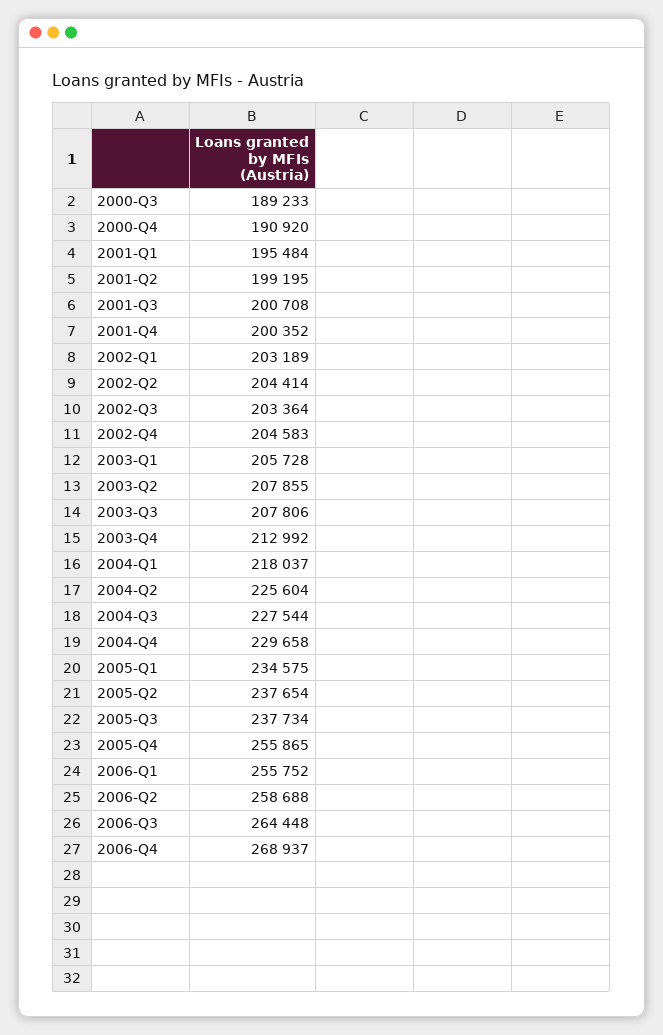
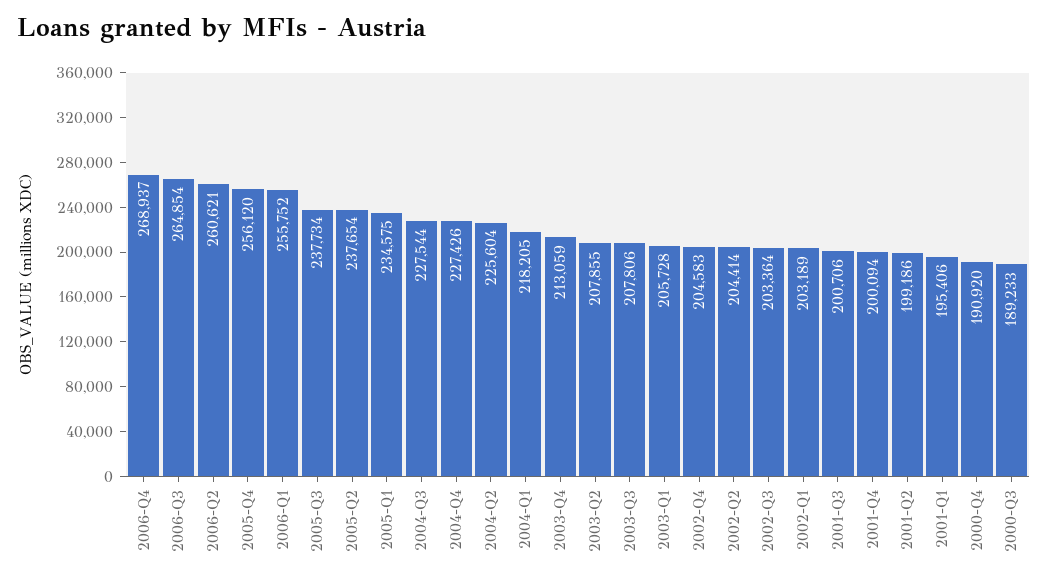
2001-Q1: 195484 -> 195406
2001-Q2: 199195 -> 199186
2001-Q3: 200708 -> 200706
2001-Q4: 200352 -> 200094
2003-Q4: 212992 -> 213059
2004-Q1: 218037 -> 218205
2004-Q4: 229658 -> 227426
2005-Q4: 255865 -> 256120
2006-Q2: 258688 -> 260621
2006-Q3: 264448 -> 264854

